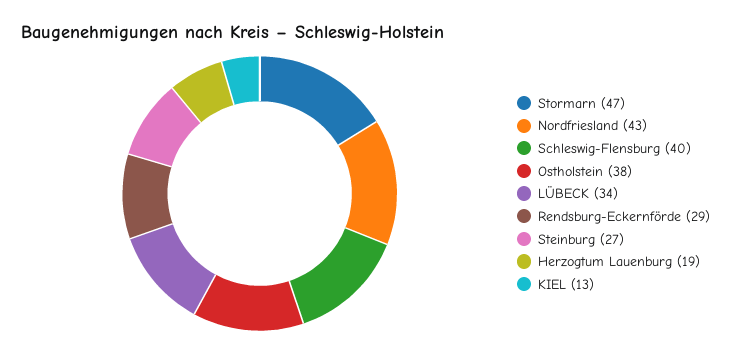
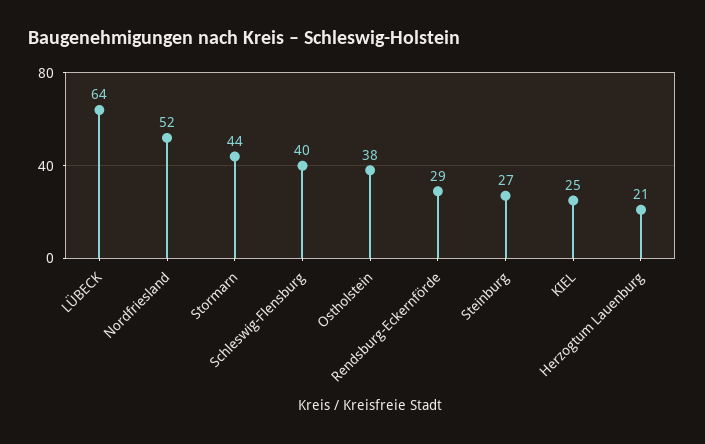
Stormarn: 47 -> 44
Nordfriesland: 43 -> 52
LÜBECK: 34 -> 64
Herzogtum Lauenburg: 19 -> 21
KIEL: 13 -> 25

